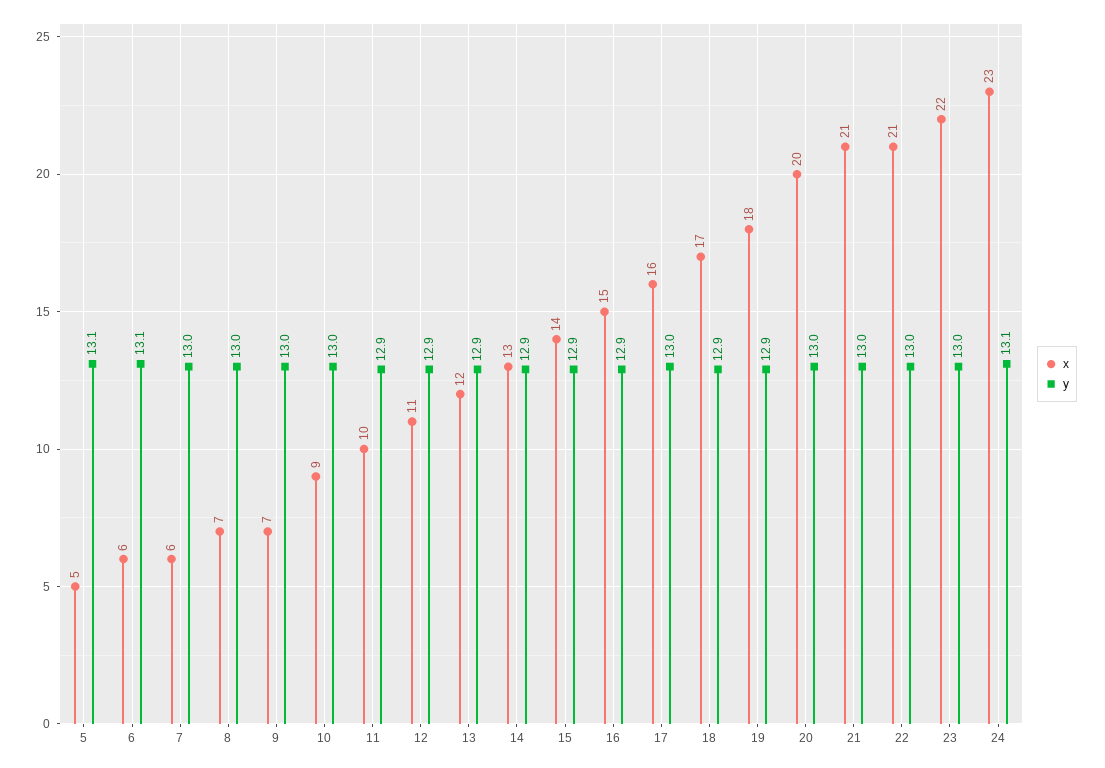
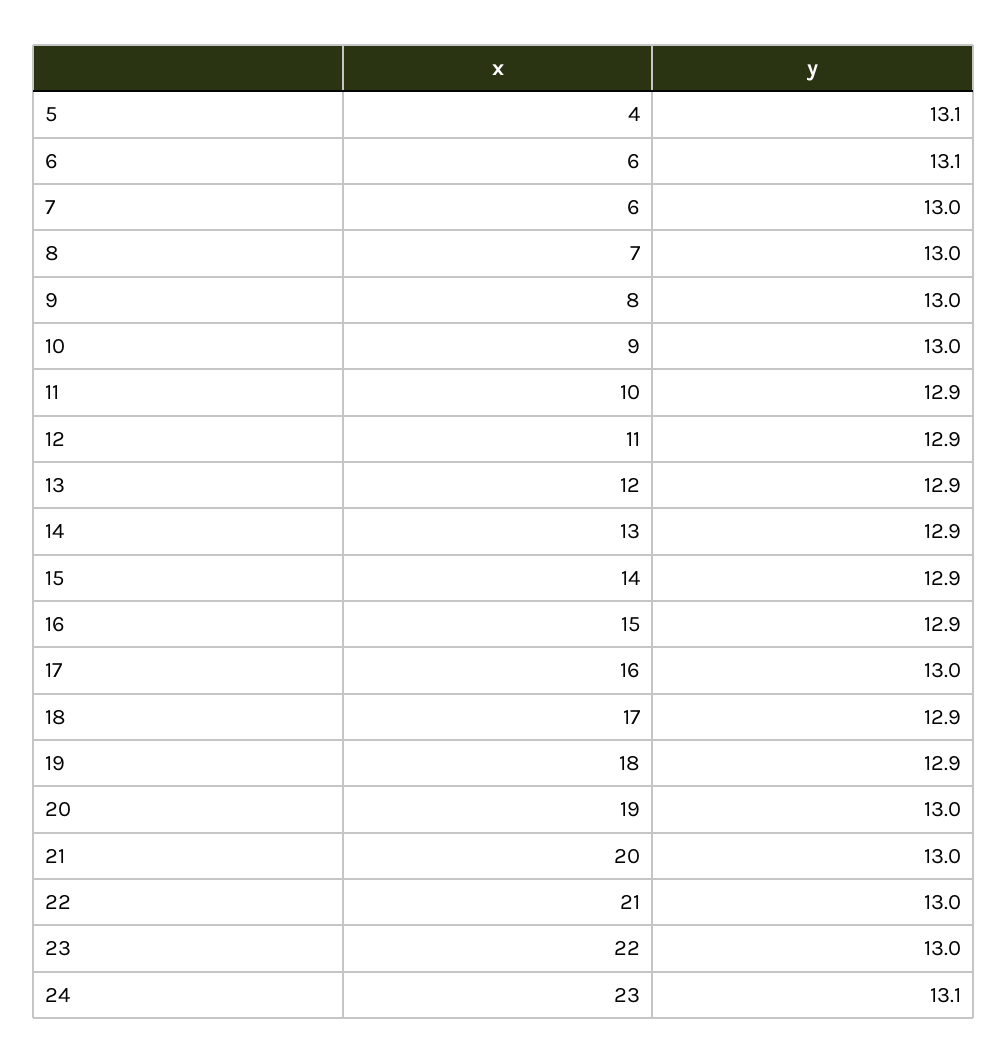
x, 5: 5 -> 4
x, 9: 7 -> 8
x, 20: 20 -> 19
x, 21: 21 -> 20

